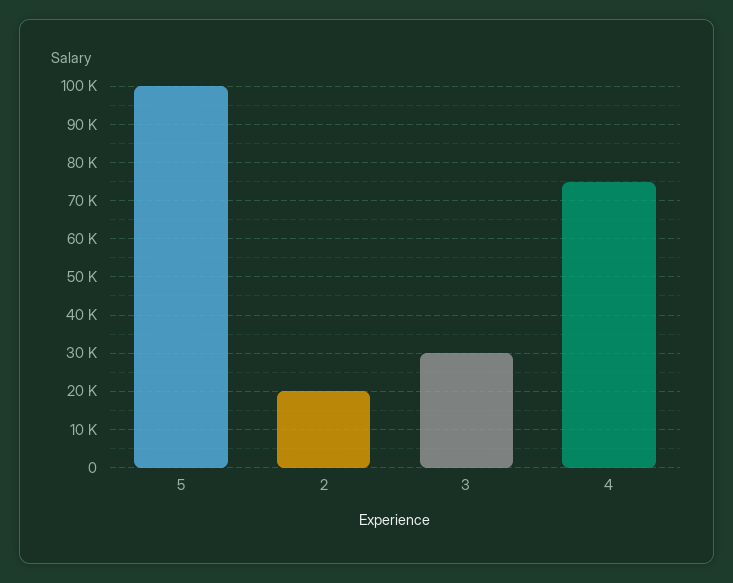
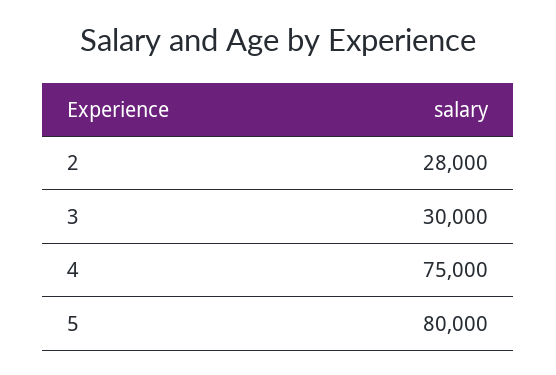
5: 100000 -> 80000
2: 20000 -> 28000

